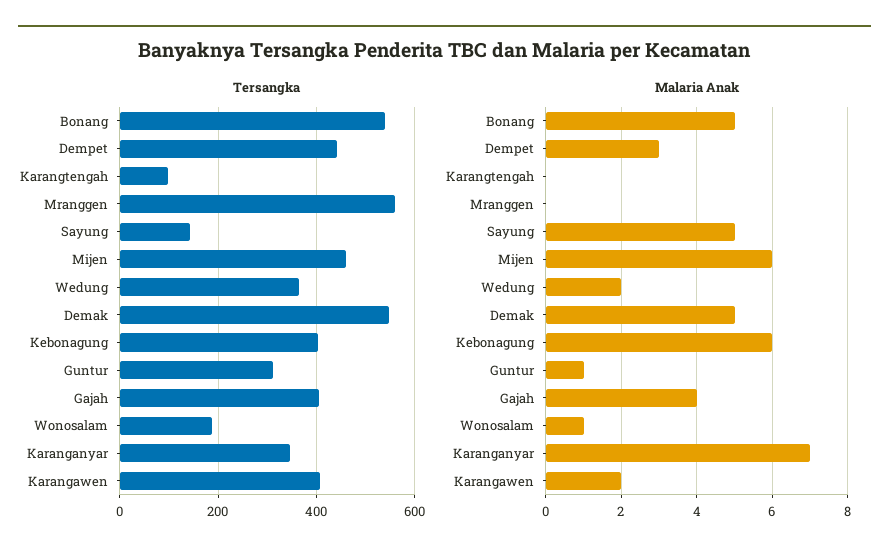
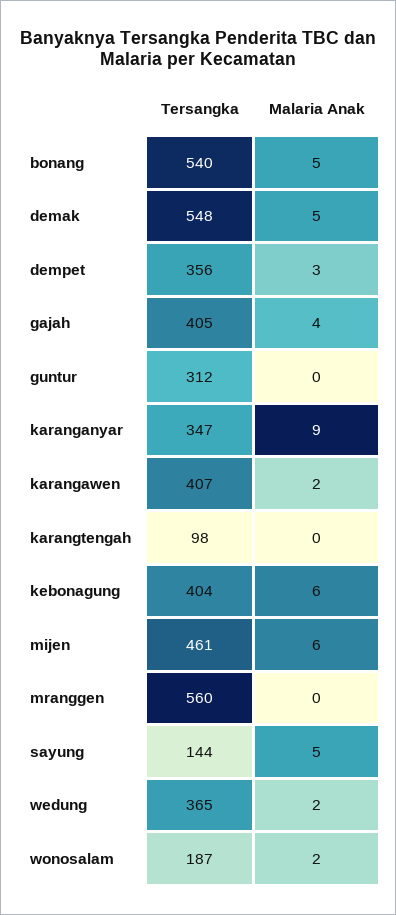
Tersangka, Dempet: 440 -> 356
Malaria Anak, Guntur: 1 -> 0
Malaria Anak, Wonosalam: 1 -> 2
Malaria Anak, Karanganyar: 7 -> 9

